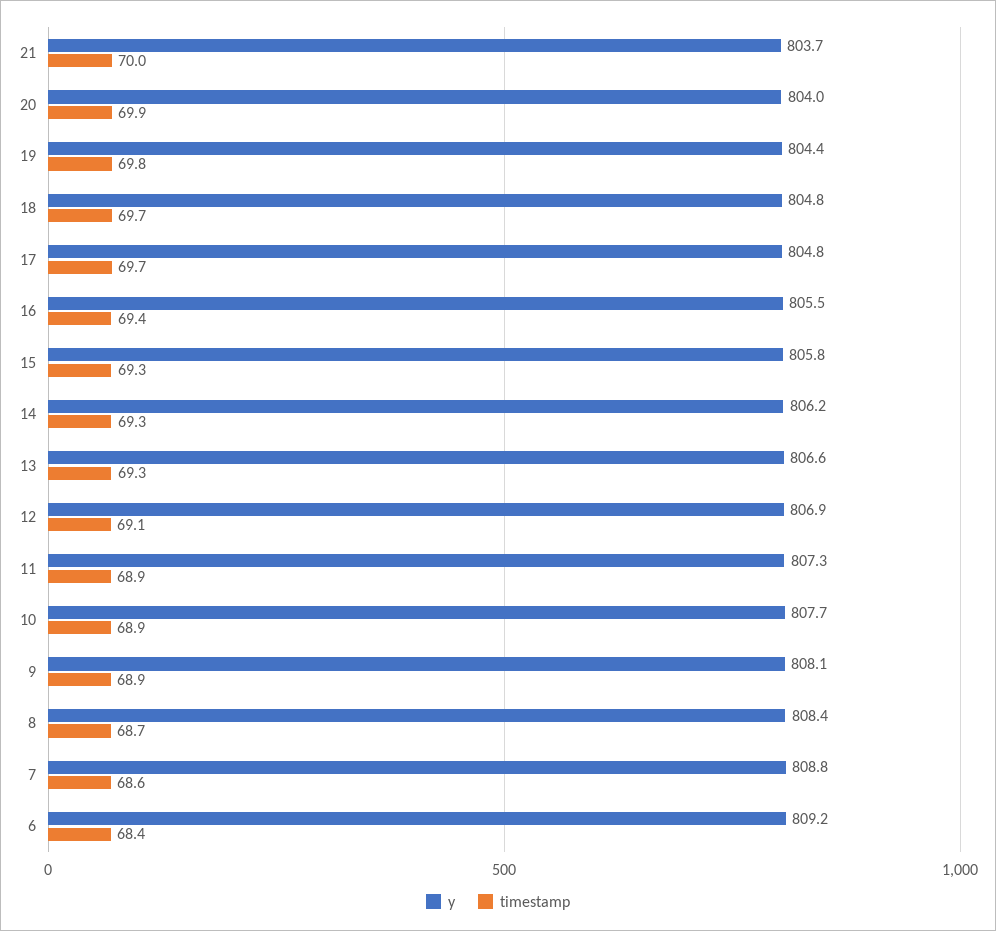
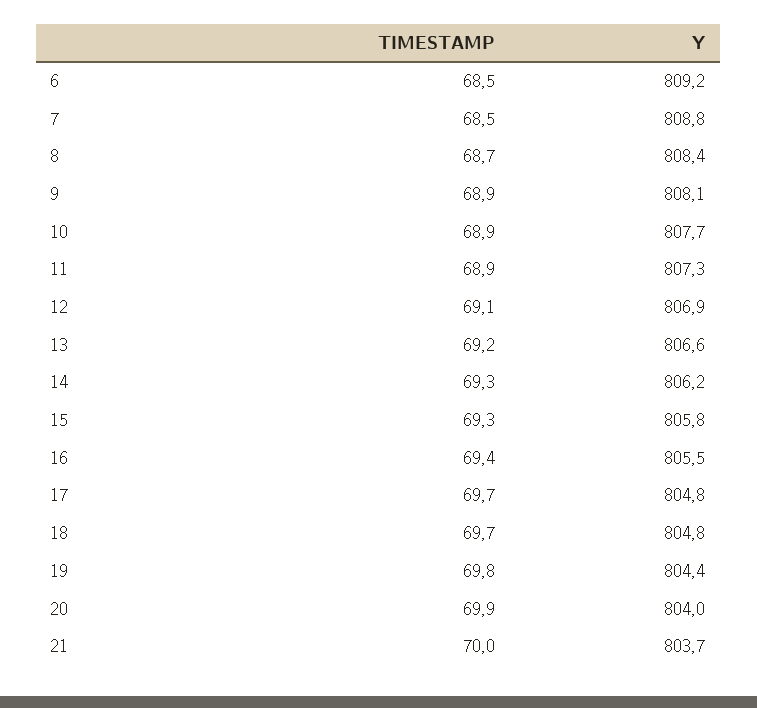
timestamp, 13: 69.3 -> 69.2
timestamp, 7: 68.6 -> 68.5
timestamp, 6: 68.4 -> 68.5

